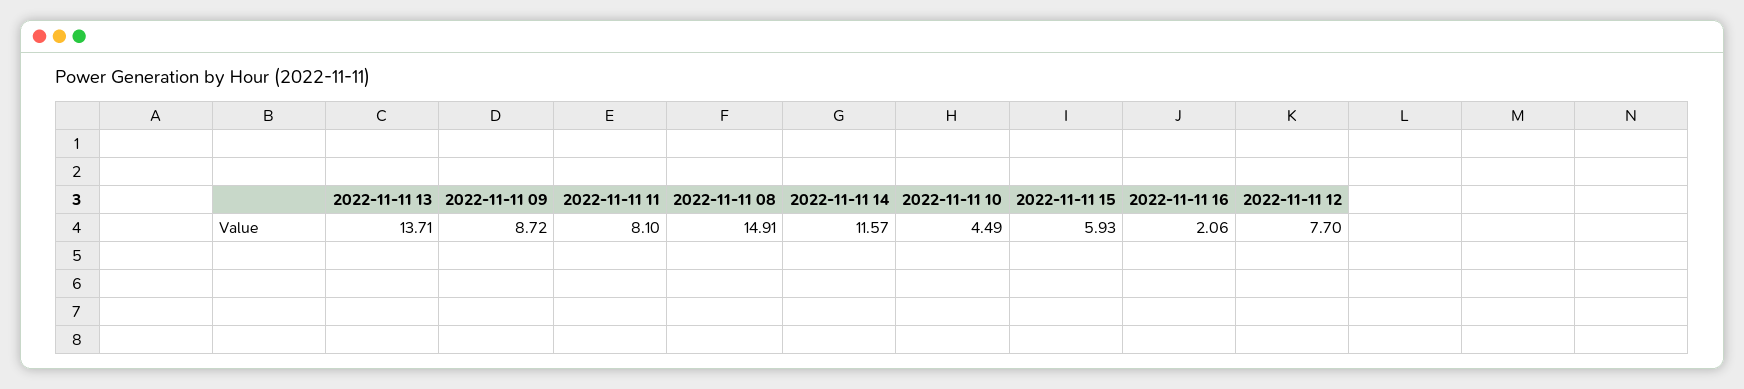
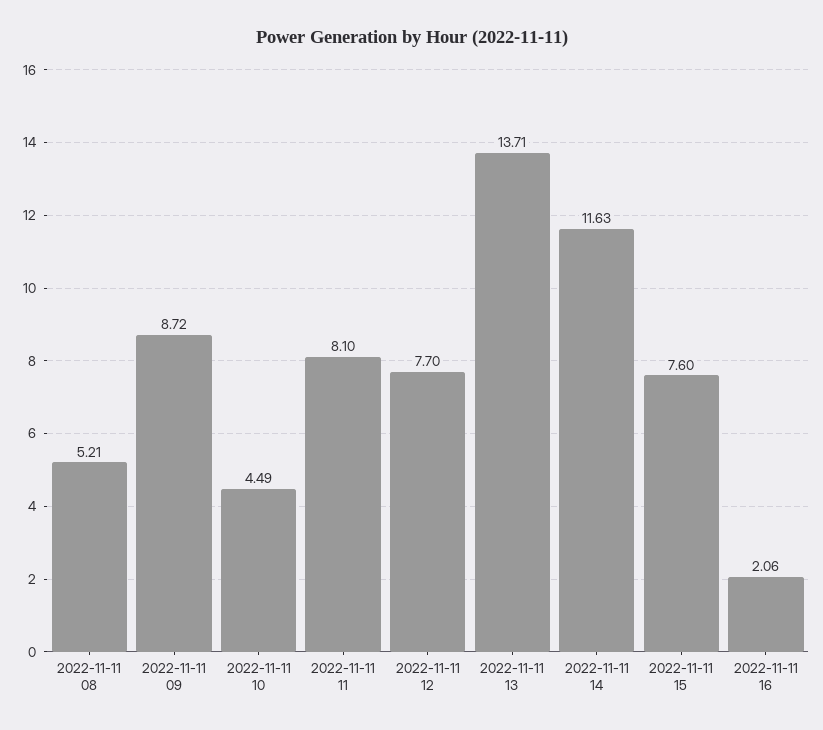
2022-11-11 08: 14.91 -> 5.21
2022-11-11 14: 11.57 -> 11.63
2022-11-11 15: 5.93 -> 7.6

